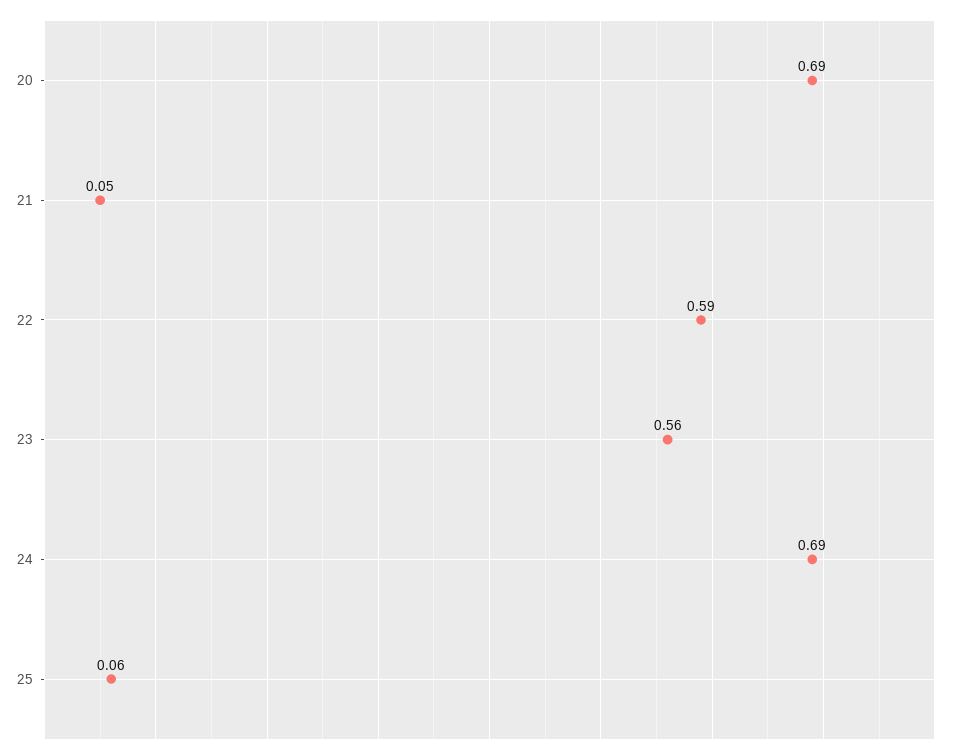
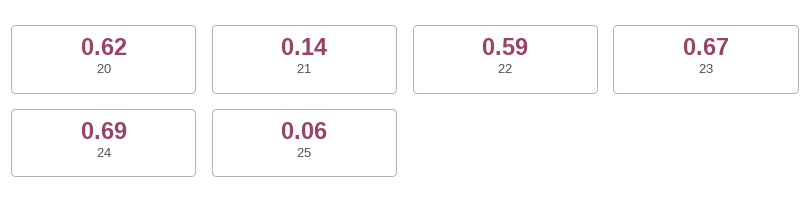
20: 0.69 -> 0.62
21: 0.05 -> 0.14
23: 0.56 -> 0.67

